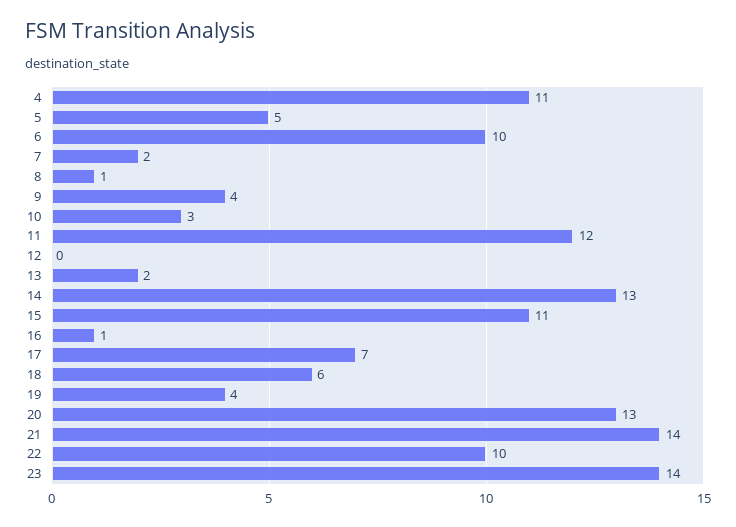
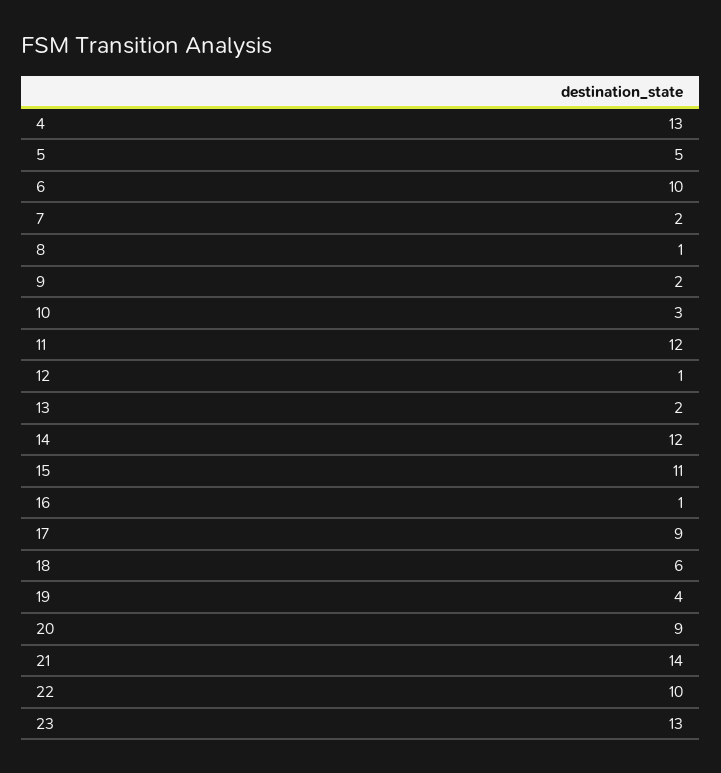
4: 11 -> 13
9: 4 -> 2
12: 0 -> 1
14: 13 -> 12
17: 7 -> 9
20: 13 -> 9
23: 14 -> 13

